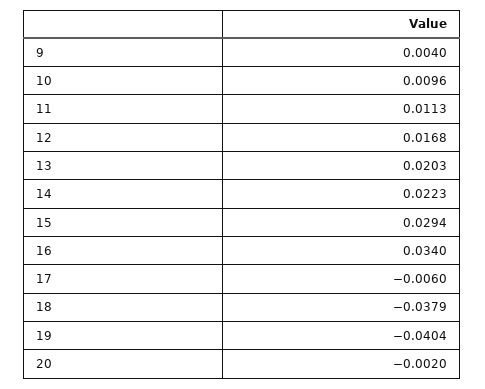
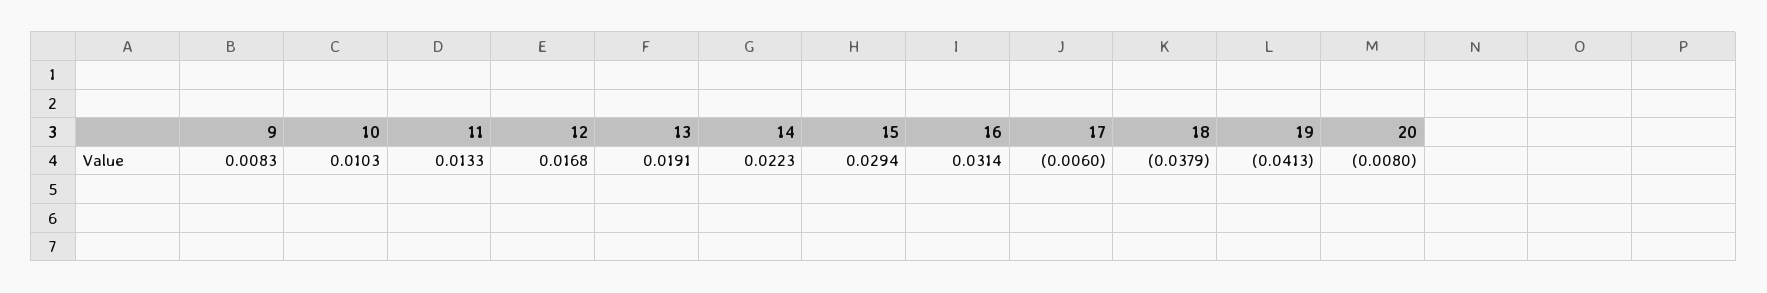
9: 0.004 -> 0.0083
10: 0.0096 -> 0.0103
11: 0.0113 -> 0.0133
13: 0.0203 -> 0.0191
16: 0.034 -> 0.0314
19: -0.0404 -> -0.0413
20: -0.002 -> -0.008

